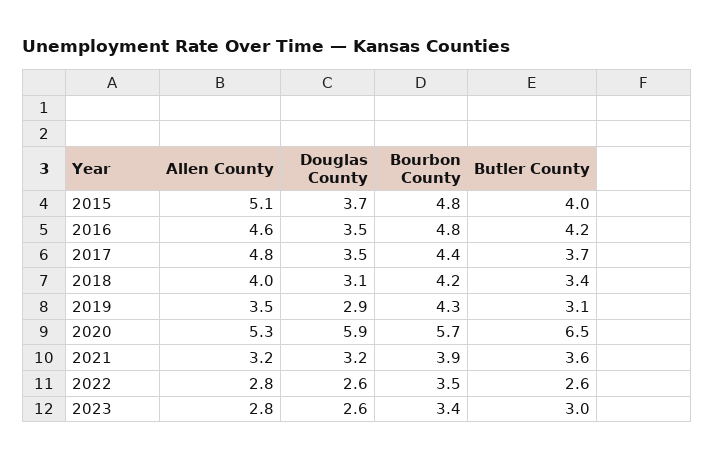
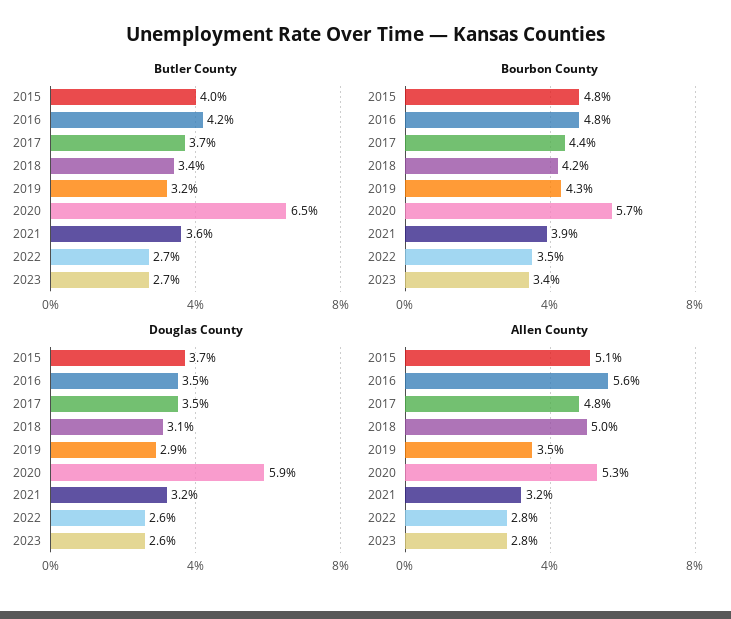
Allen County, 2016: 4.6 -> 5.6
Allen County, 2018: 4 -> 5
Butler County, 2019: 3.1 -> 3.2
Butler County, 2022: 2.6 -> 2.7
Butler County, 2023: 3 -> 2.7

